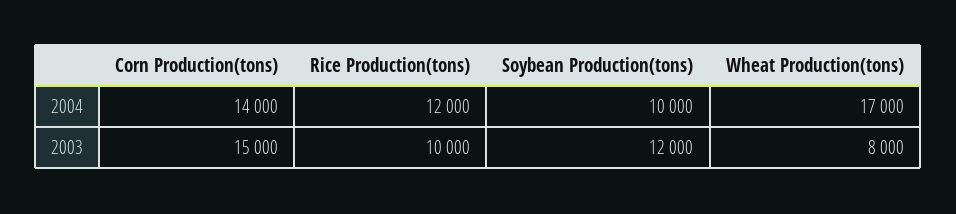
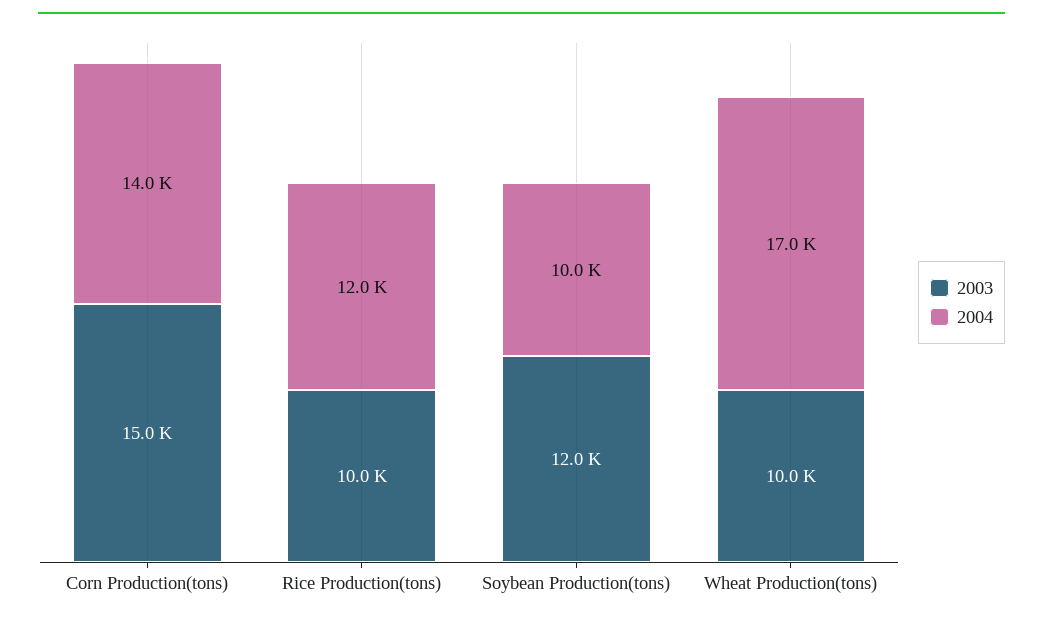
2003, Wheat Production(tons): 8000 -> 10000

